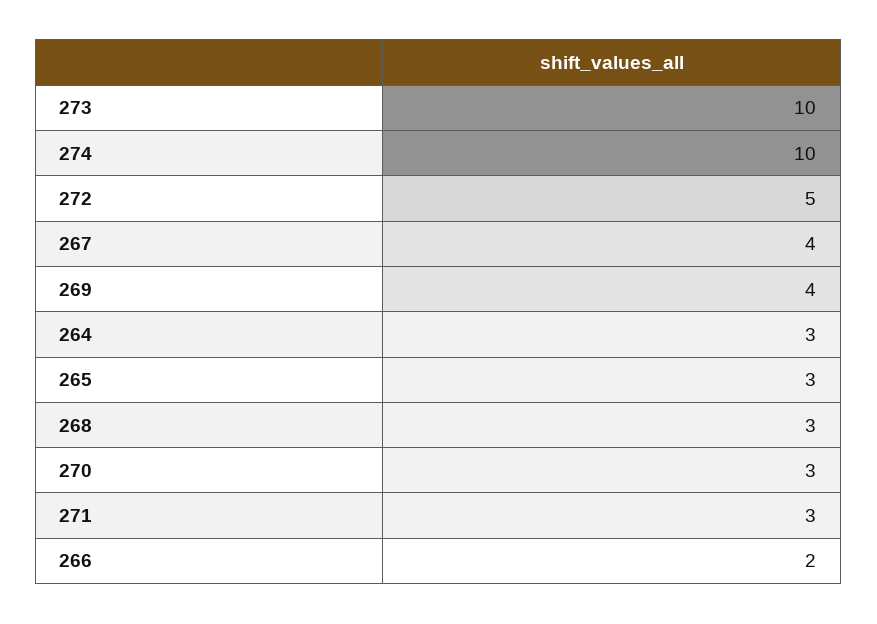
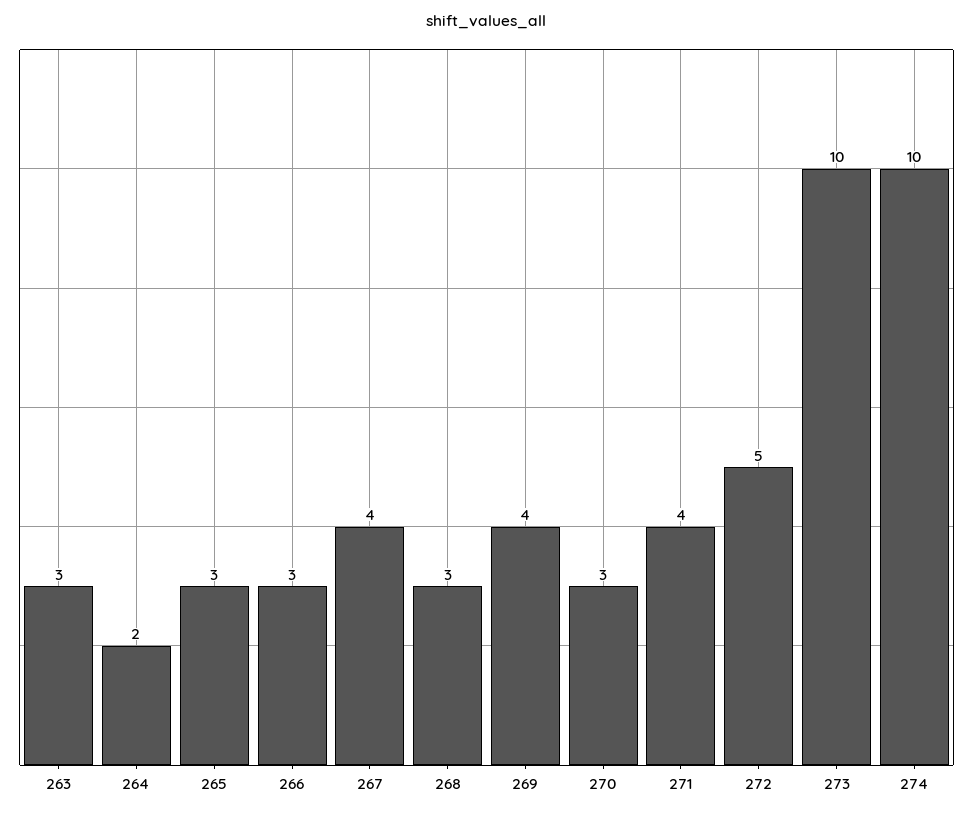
264: 3 -> 2
271: 3 -> 4
266: 2 -> 3
263: none -> 3

